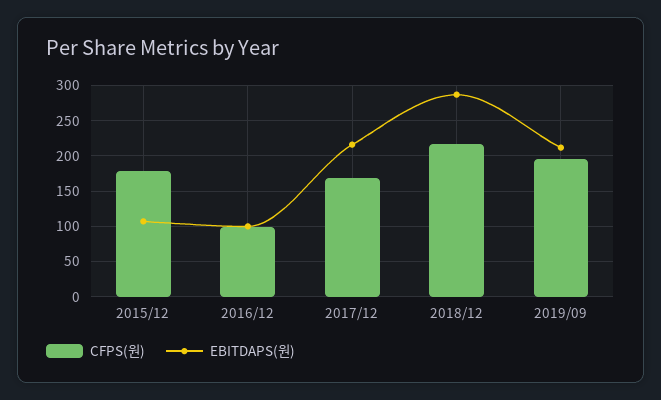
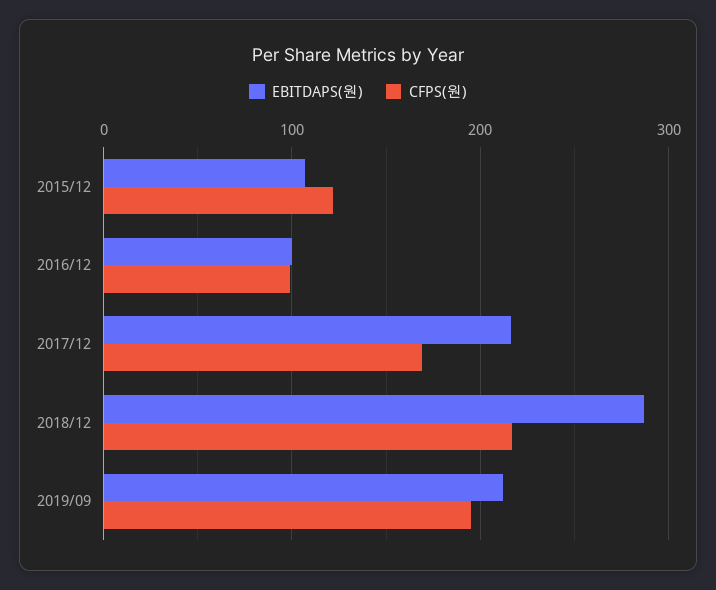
CFPS(원), 2015/12: 180 -> 120

